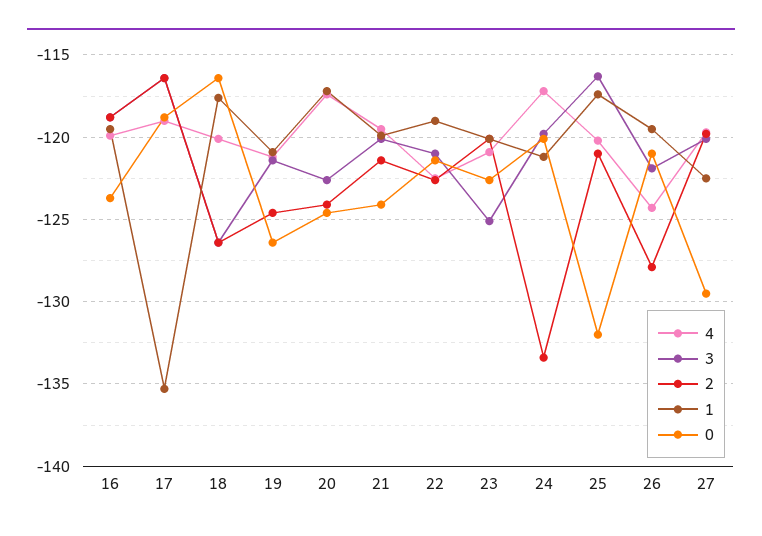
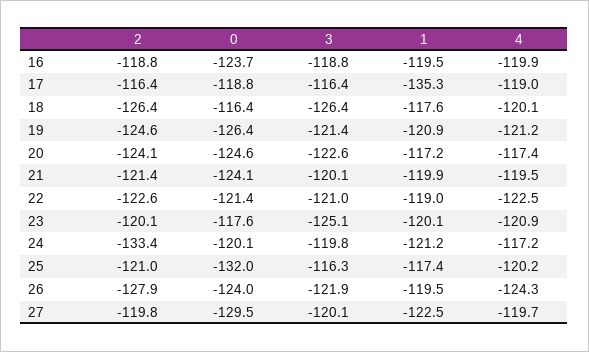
0, 23: -122.5 -> -117.6
0, 26: -121 -> -124

